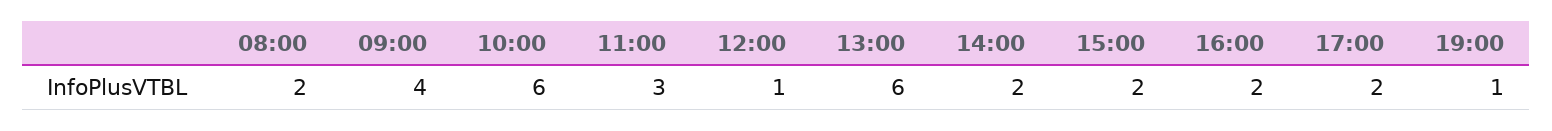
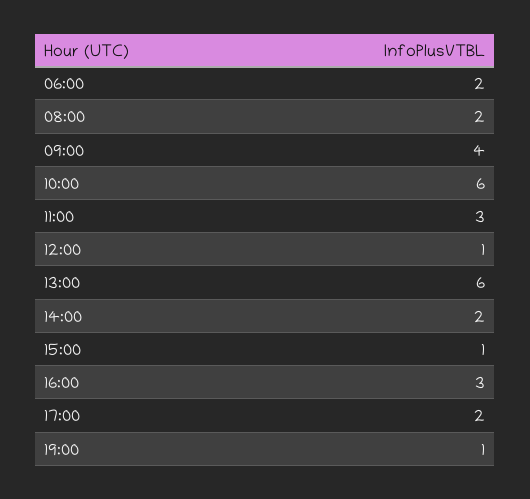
15:00: 2 -> 1
16:00: 2 -> 3
06:00: none -> 2

